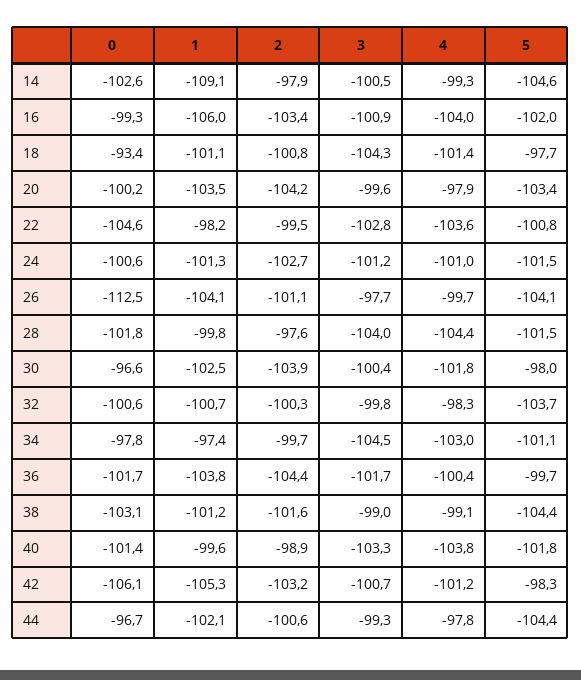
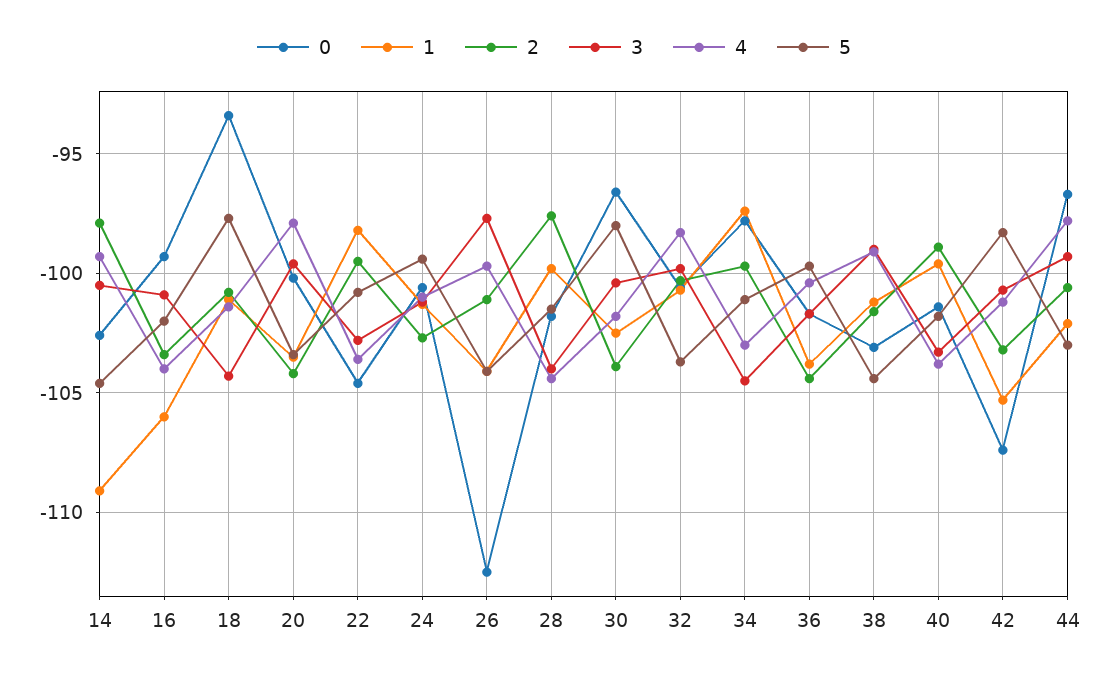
5, 24: -101.5 -> -99.5
0, 42: -106.1 -> -107.5
5, 44: -104.4 -> -103

